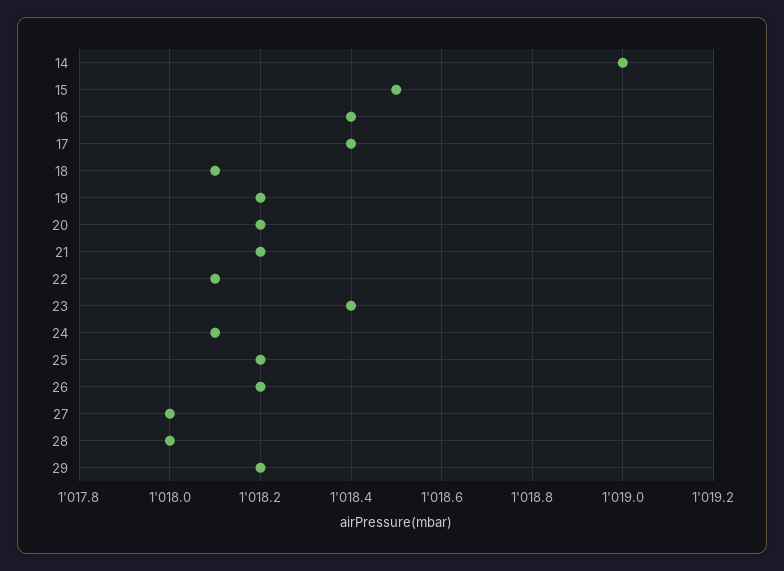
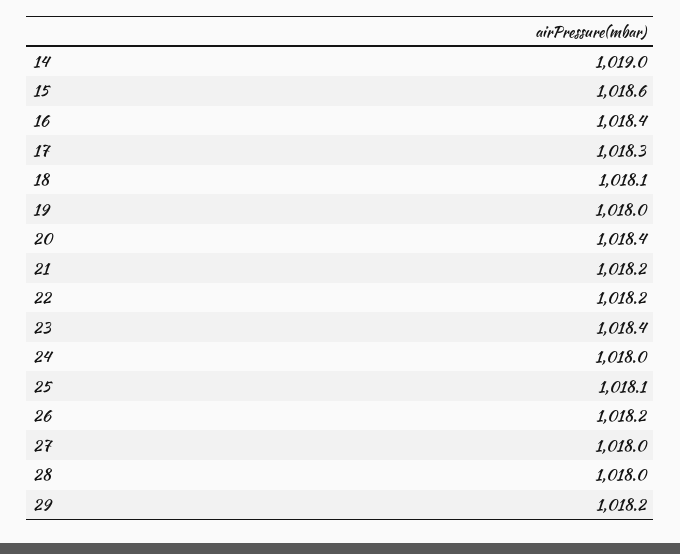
15: 1018.5 -> 1018.6
17: 1018.4 -> 1018.3
19: 1018.2 -> 1018
20: 1018.2 -> 1018.4
22: 1018.1 -> 1018.2
24: 1018.1 -> 1018
25: 1018.2 -> 1018.1

